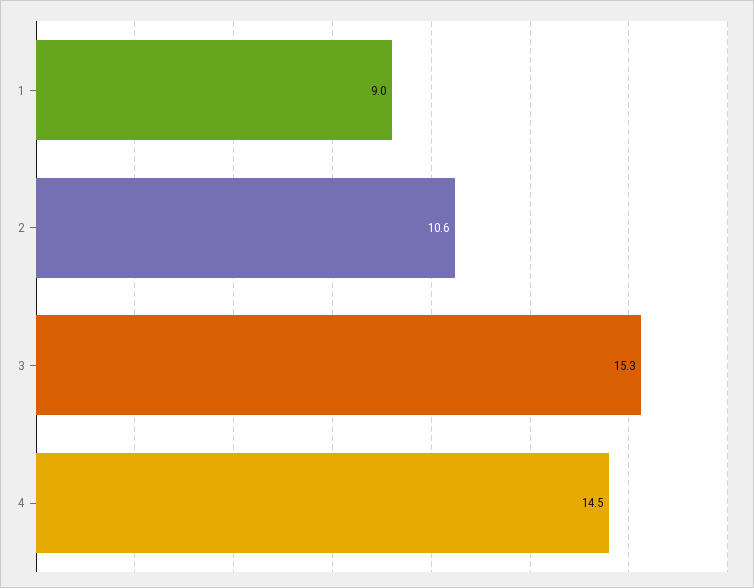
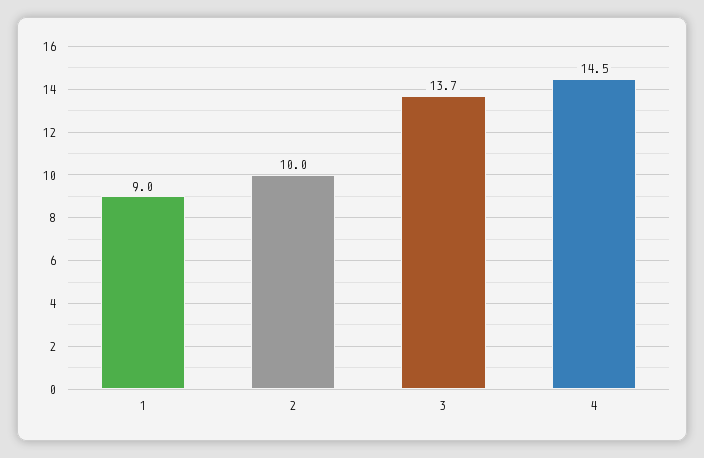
2: 10.6 -> 10
3: 15.3 -> 13.7

